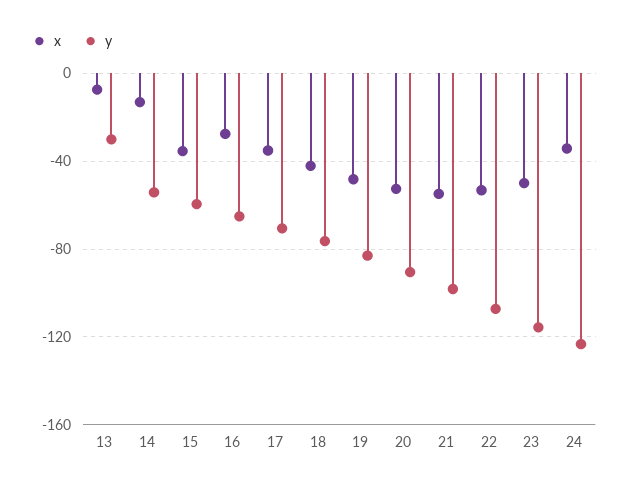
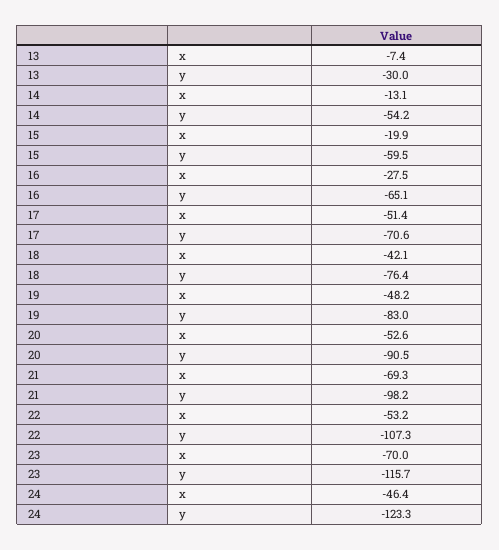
x, 15: -35 -> -19.9
x, 17: -35 -> -51.4
x, 21: -55 -> -69.3
x, 23: -50 -> -70
x, 24: -35 -> -46.4

